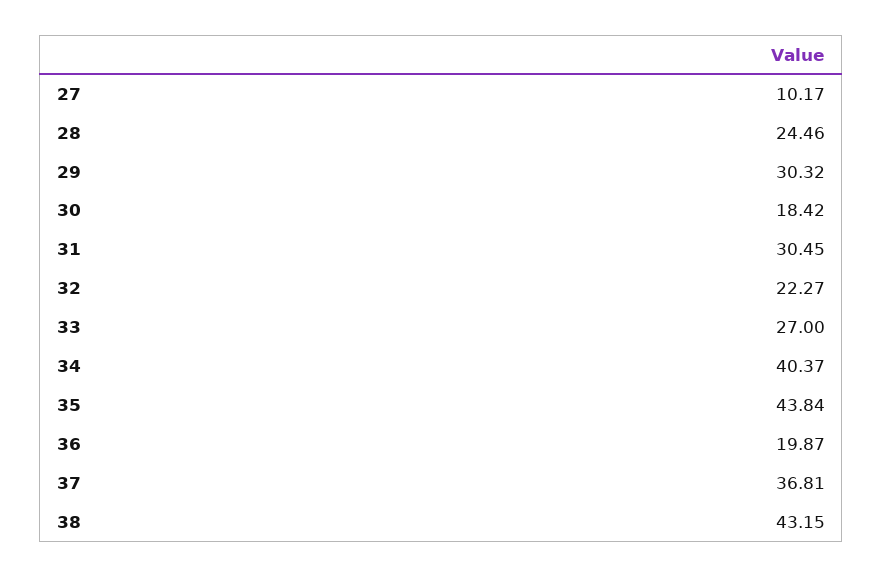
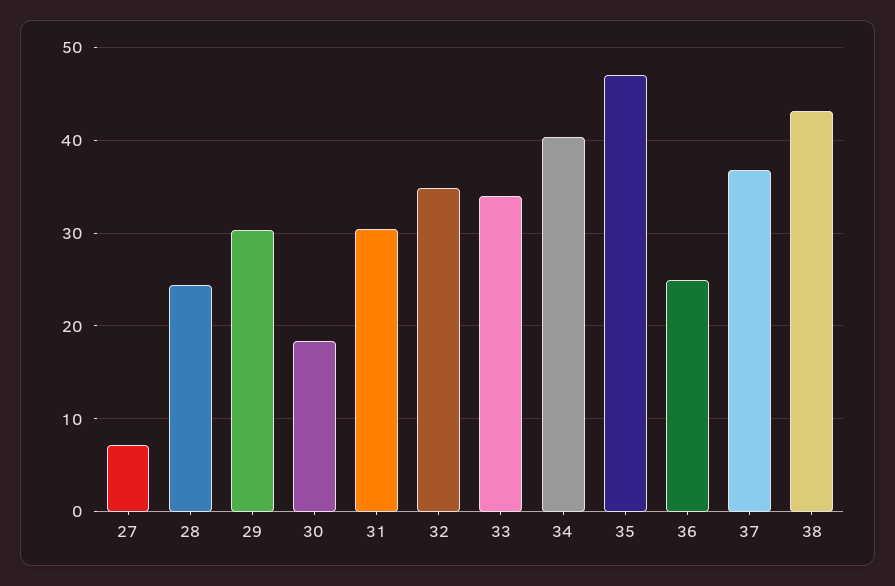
27: 10.17 -> 7
32: 22.27 -> 35
33: 27 -> 34
35: 43.84 -> 47
36: 19.87 -> 25

